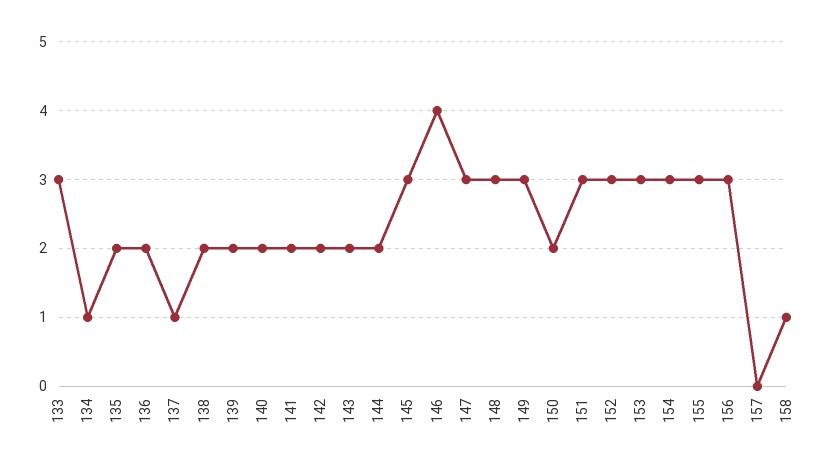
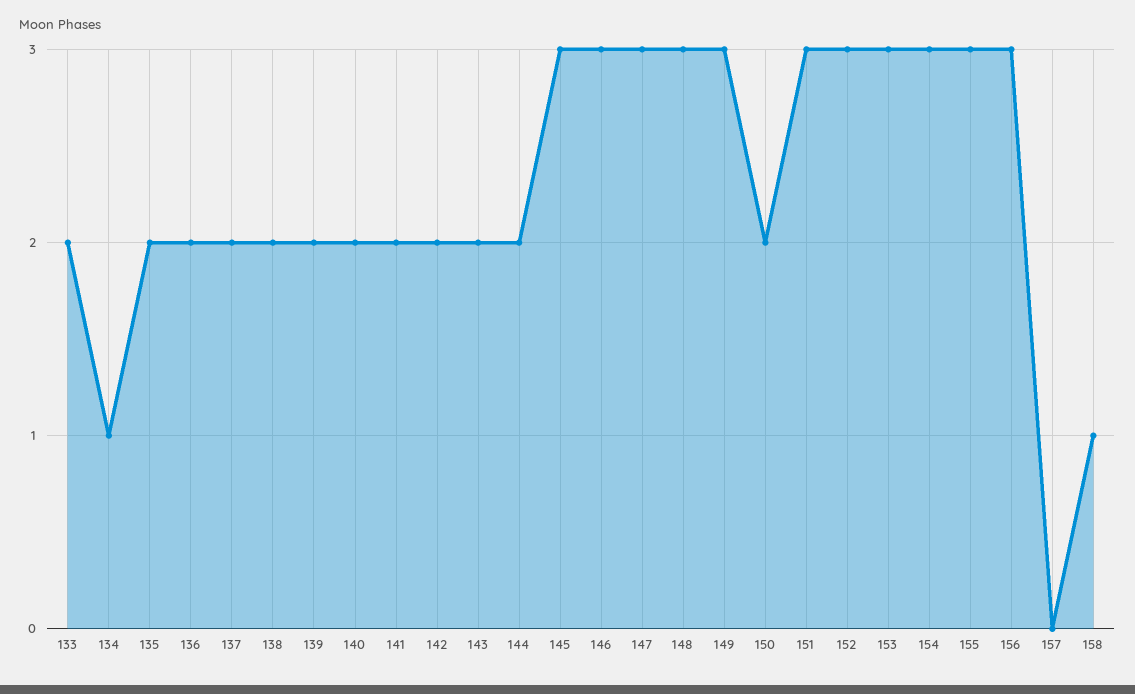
133: 3 -> 2
137: 1 -> 2
146: 4 -> 3

